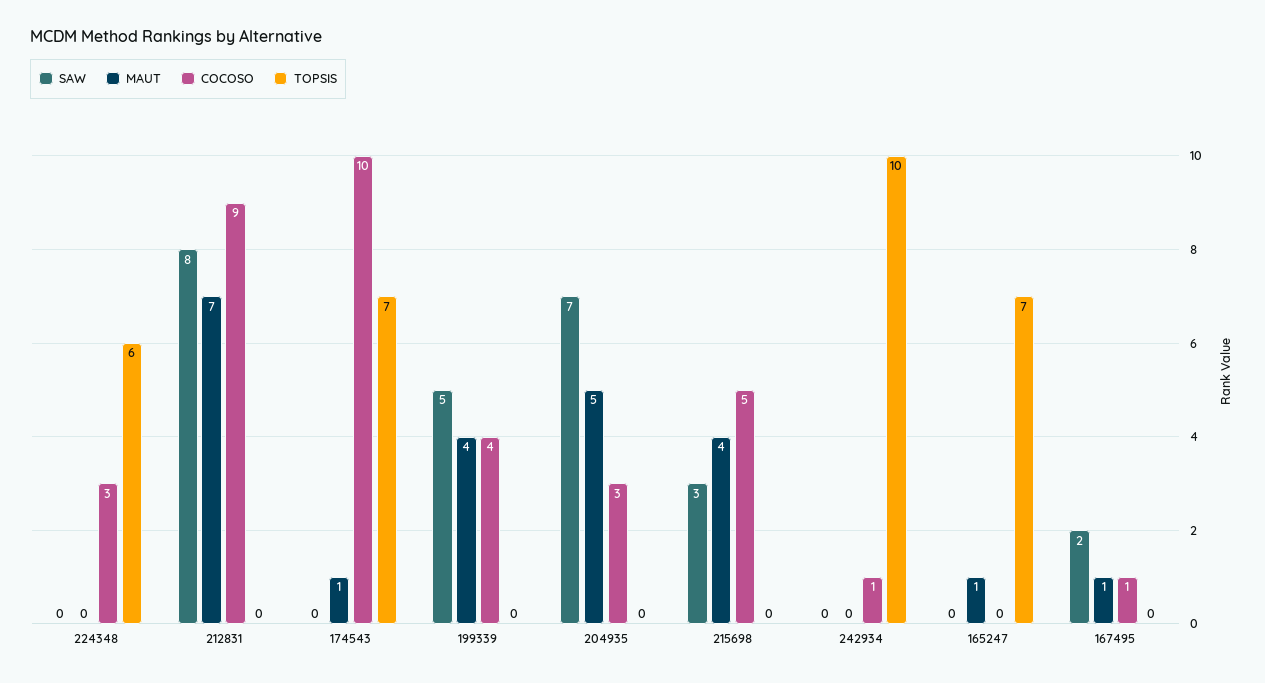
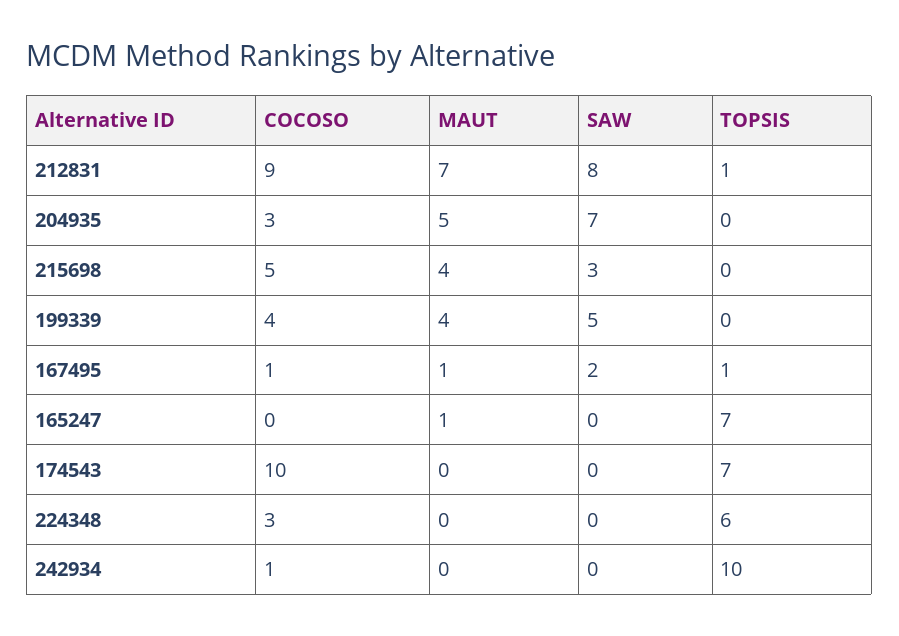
TOPSIS, 212831: 0 -> 1
MAUT, 174543: 1 -> 0
TOPSIS, 167495: 0 -> 1

